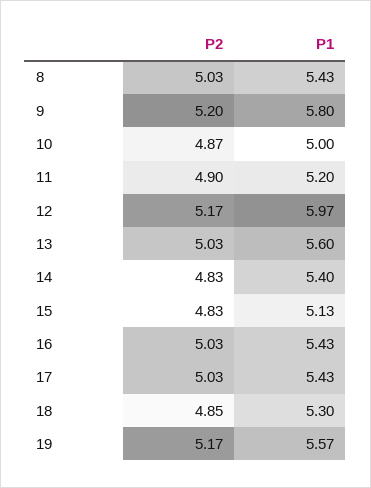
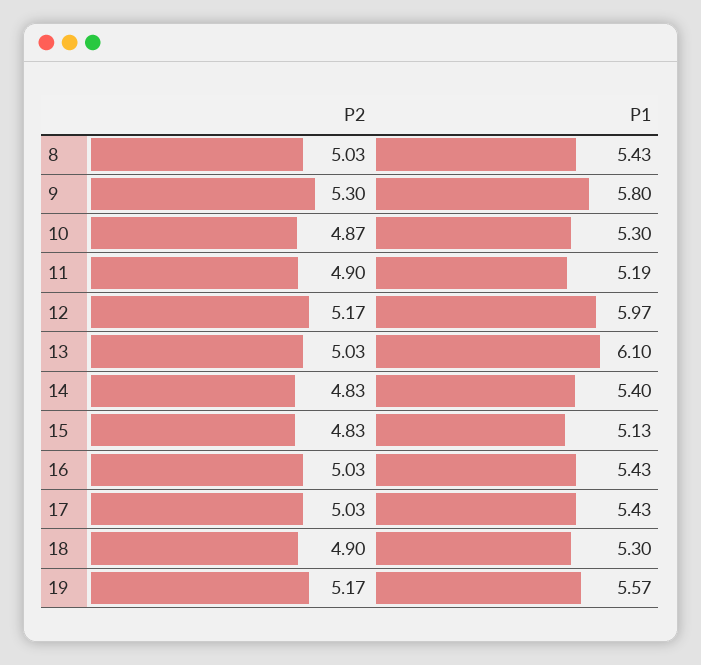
P2, 9: 5.2 -> 5.3
P1, 10: 5 -> 5.3
P1, 11: 5.2 -> 5.19
P1, 13: 5.6 -> 6.1
P2, 18: 4.85 -> 4.9

